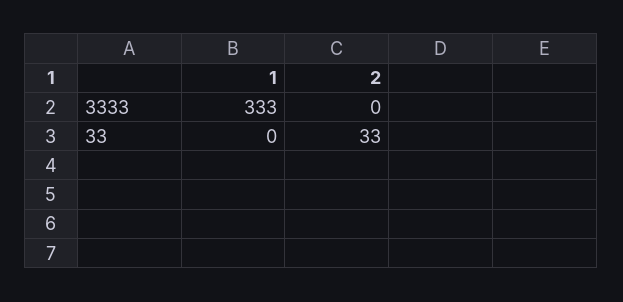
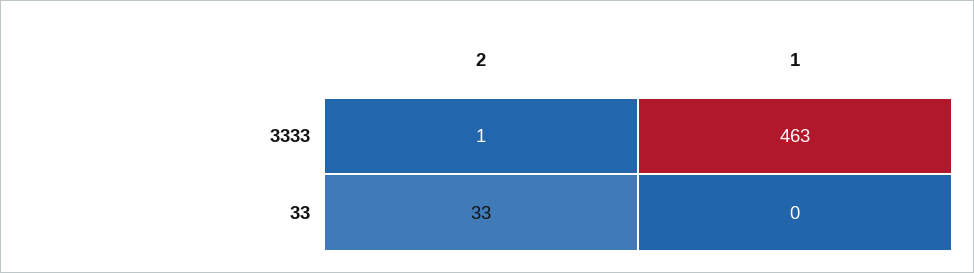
1, 3333: 333 -> 463
2, 3333: 0 -> 1

